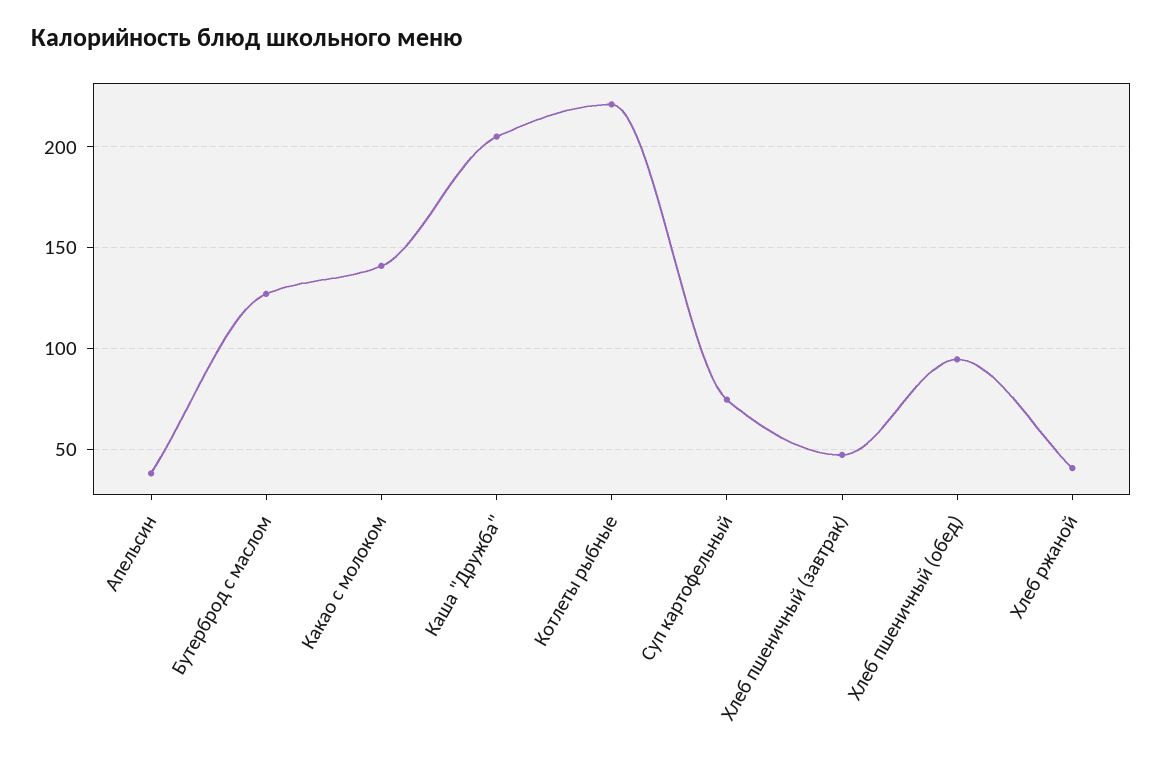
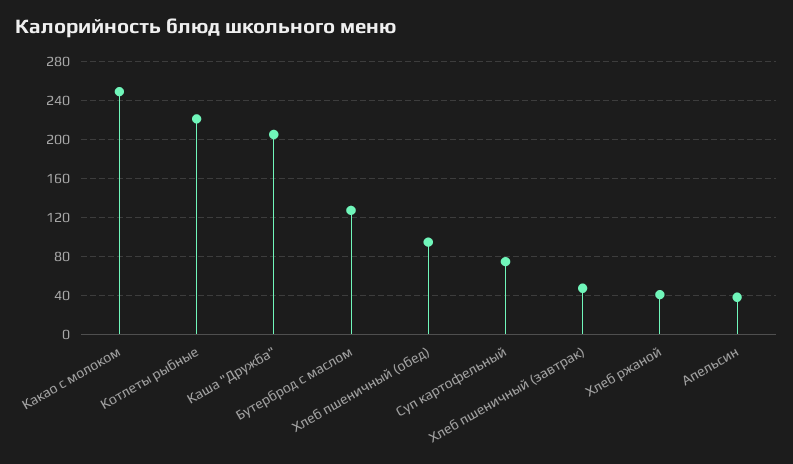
Какао с молоком: 140 -> 250

